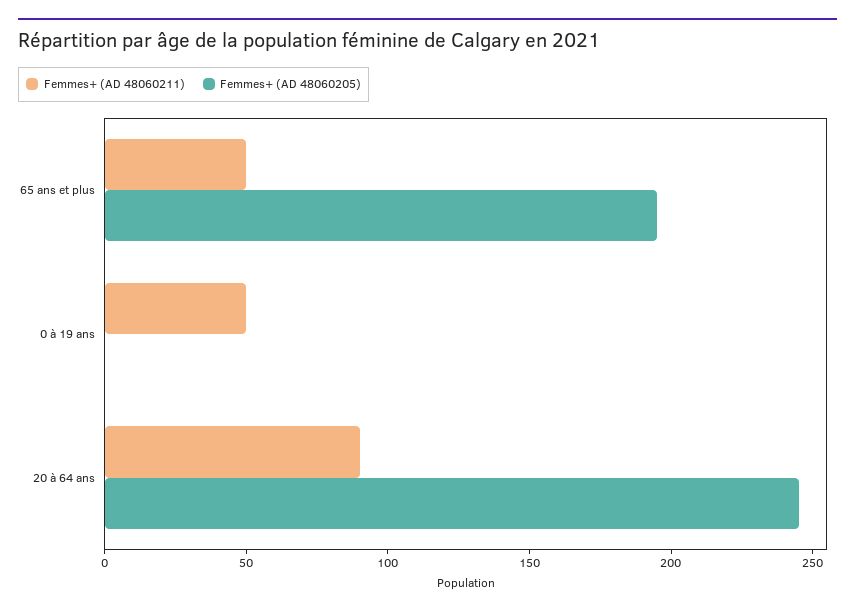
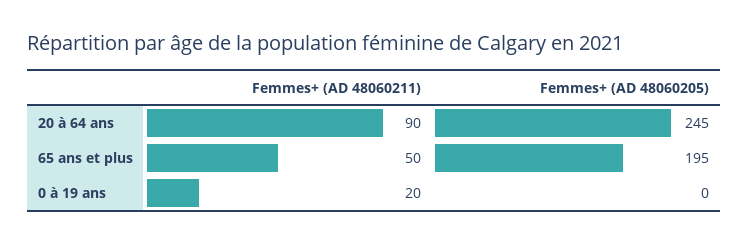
Femmes+ (AD 48060211), 0 à 19 ans: 50 -> 20

